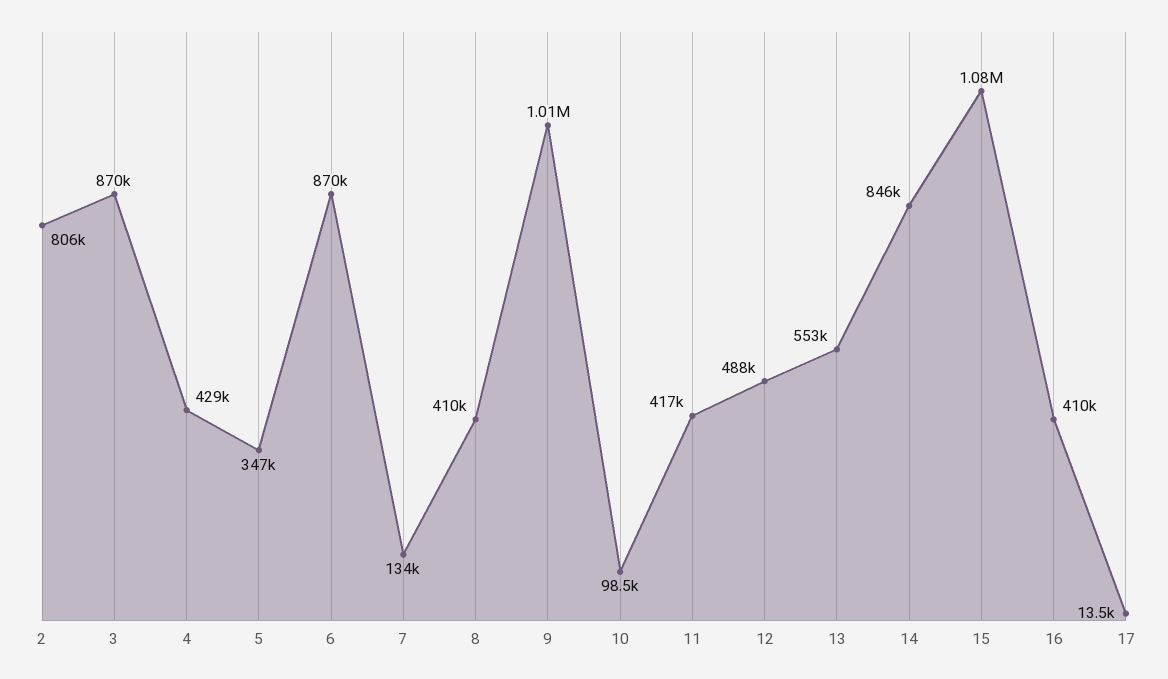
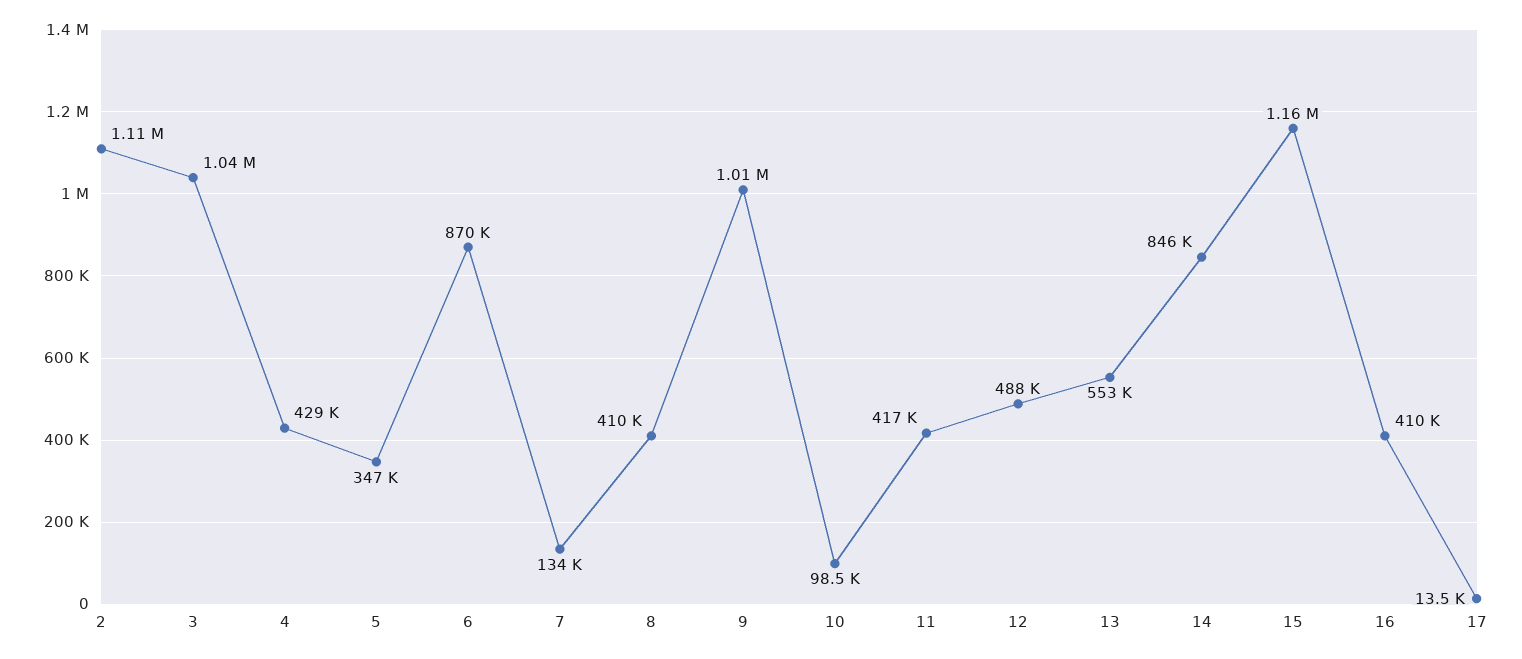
2: 806000 -> 1110000
3: 870000 -> 1040000
15: 1080000 -> 1160000

